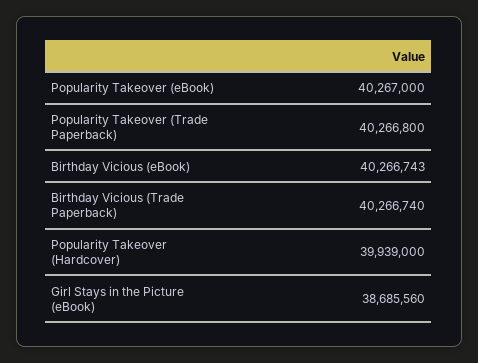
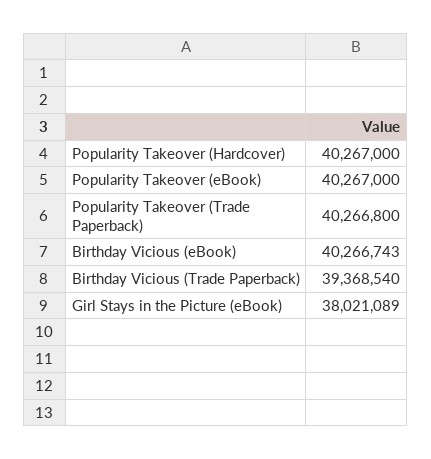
Birthday Vicious (Trade Paperback): 40266740 -> 39368540
Popularity Takeover (Hardcover): 39939000 -> 40267000
Girl Stays in the Picture (eBook): 38685560 -> 38021089

